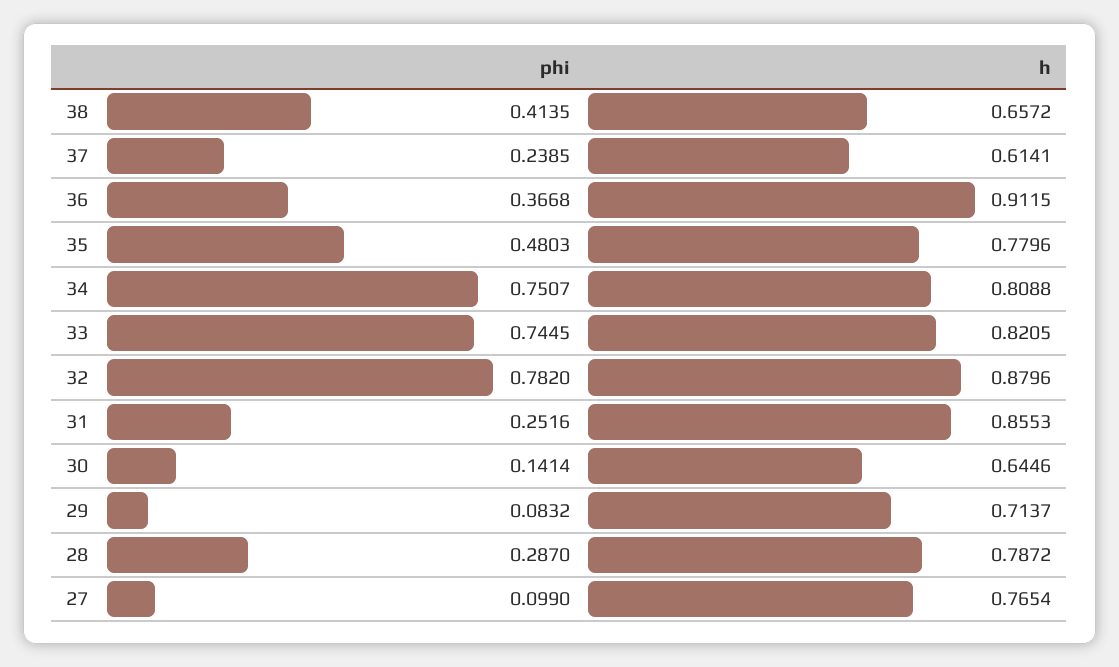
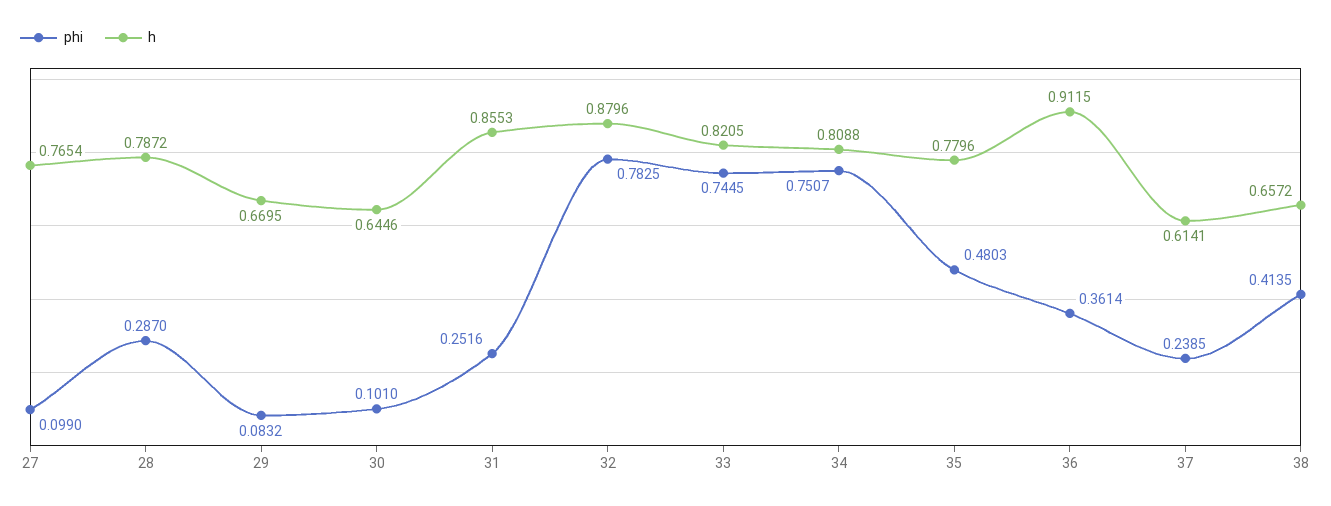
phi, 36: 0.3668 -> 0.3614
phi, 32: 0.782 -> 0.7825
phi, 30: 0.1414 -> 0.101
h, 29: 0.7137 -> 0.6695

